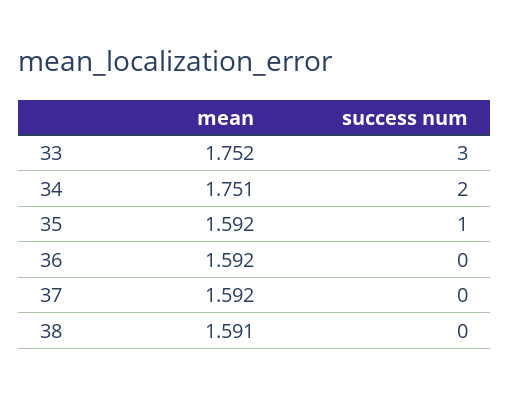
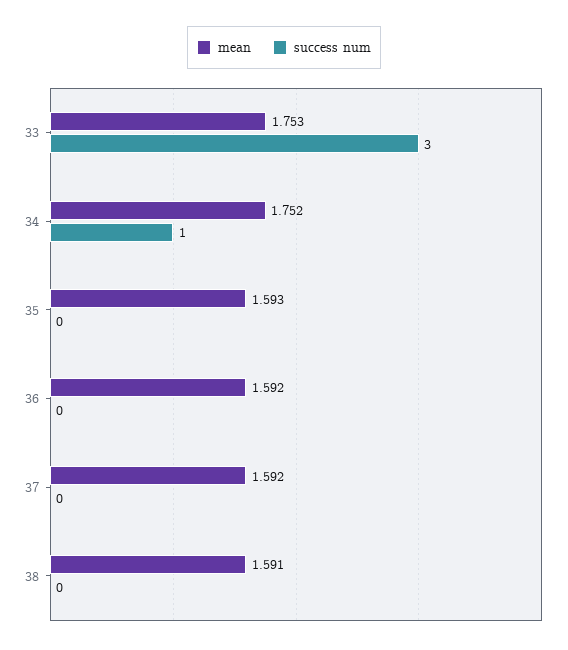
mean, 33: 1.752 -> 1.753
mean, 34: 1.751 -> 1.752
success num, 34: 2 -> 1
mean, 35: 1.592 -> 1.593
success num, 35: 1 -> 0

